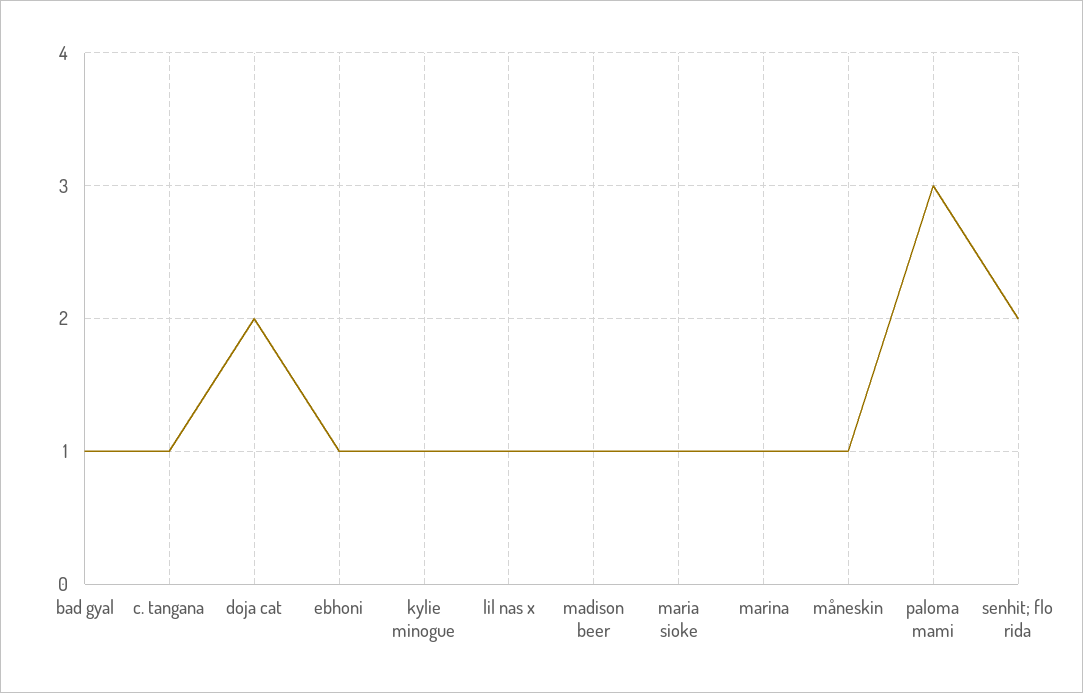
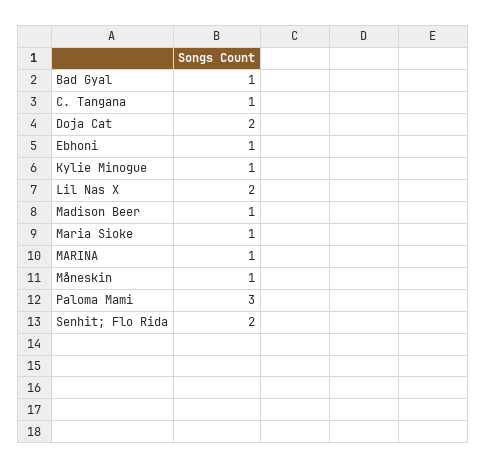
lil nas x: 1 -> 2

